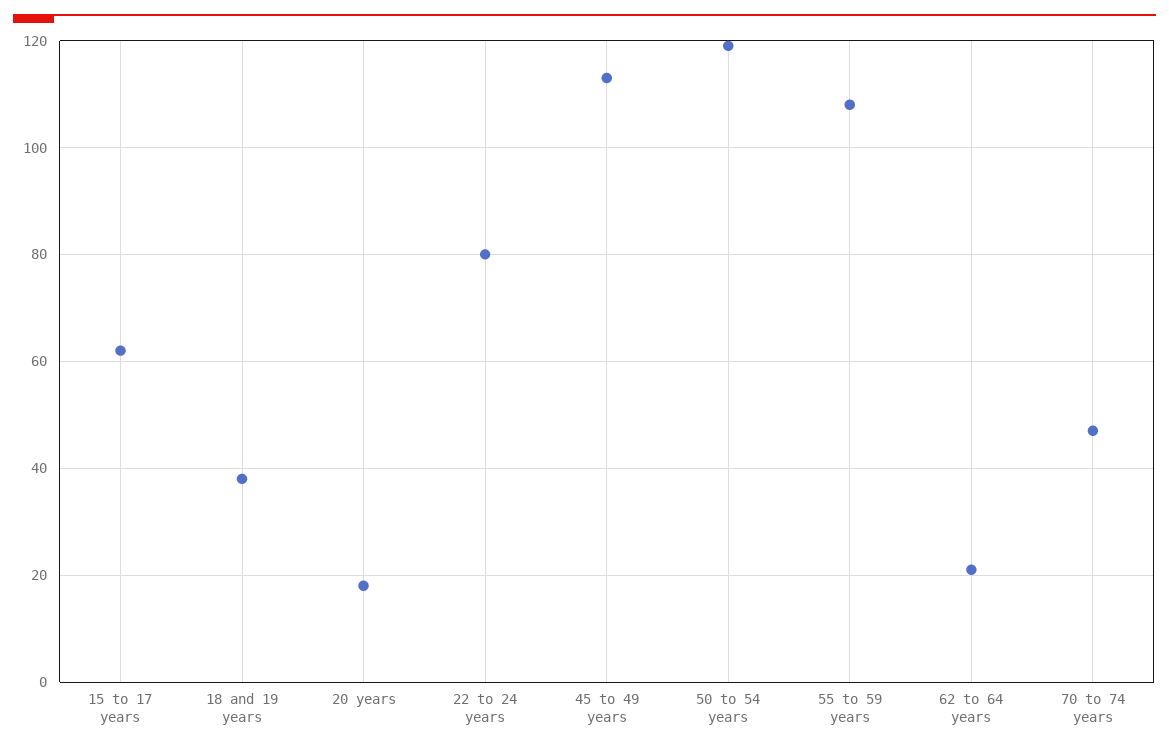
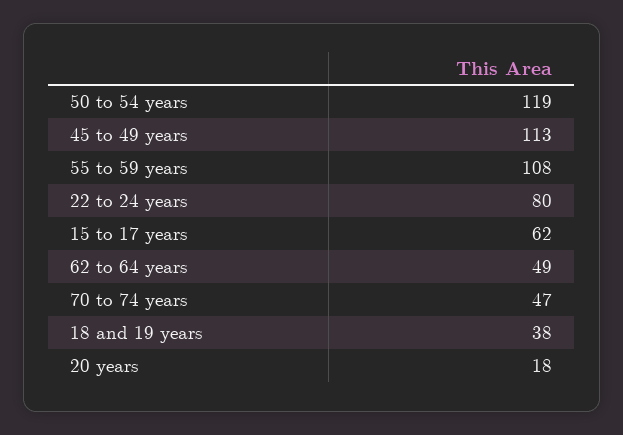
62 to 64 years: 20 -> 49

